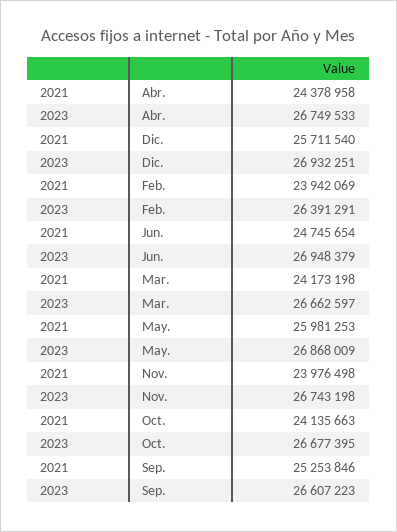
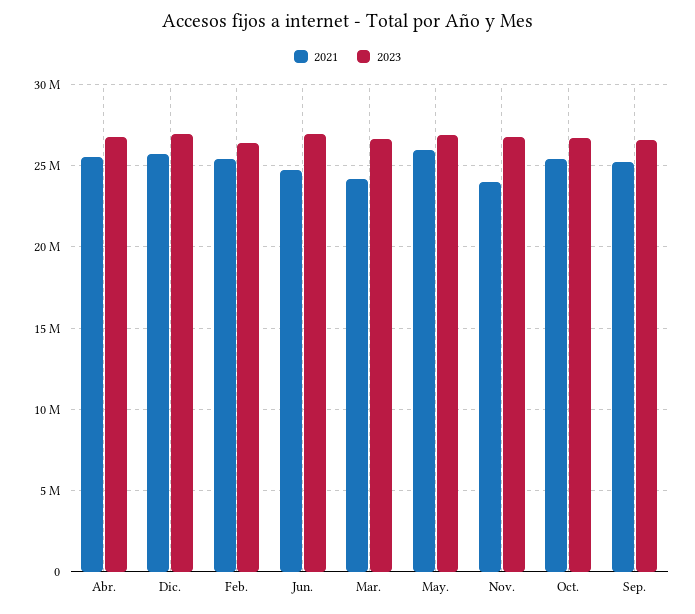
2021, Abr.: 24378958 -> 25500000
2021, Feb.: 23942069 -> 25500000
2021, Oct.: 24135663 -> 25500000

